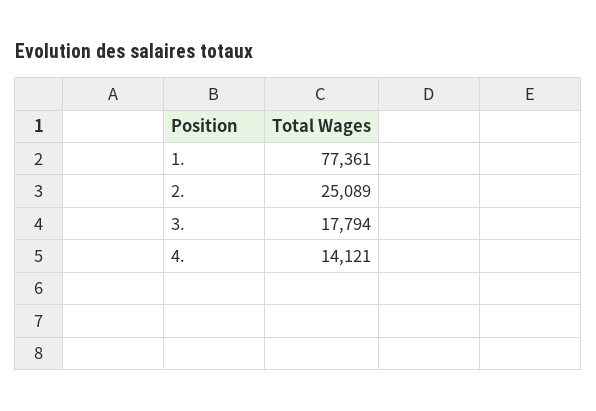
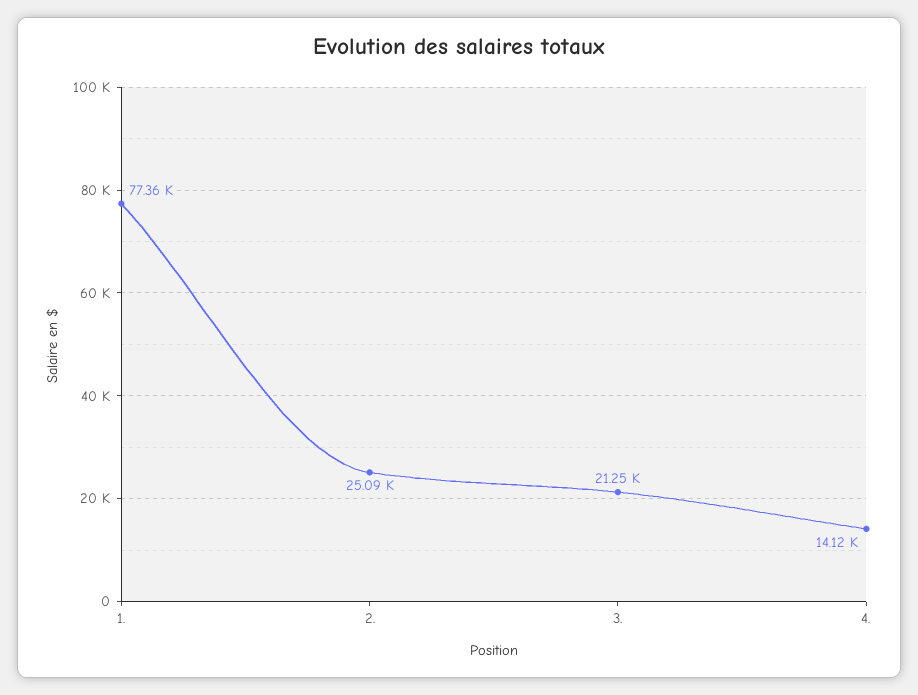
3.: 17794 -> 21250

